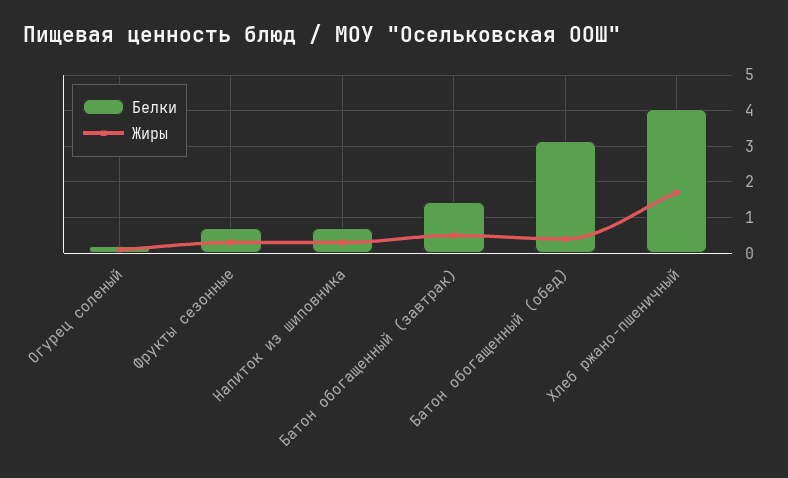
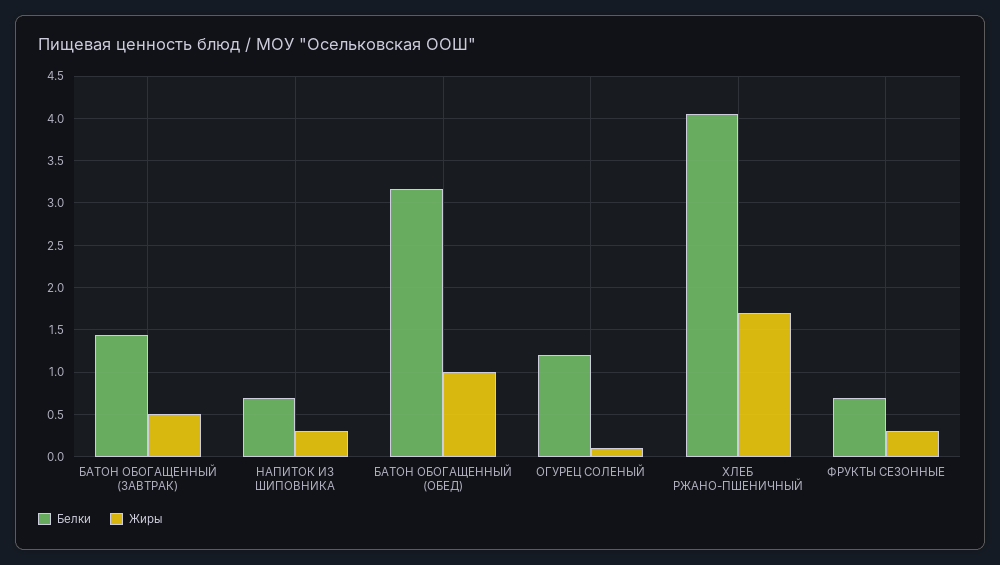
Белки, Огурец соленый: 0.2 -> 1.2
Жиры, Батон обогащенный (обед): 0.4 -> 1

